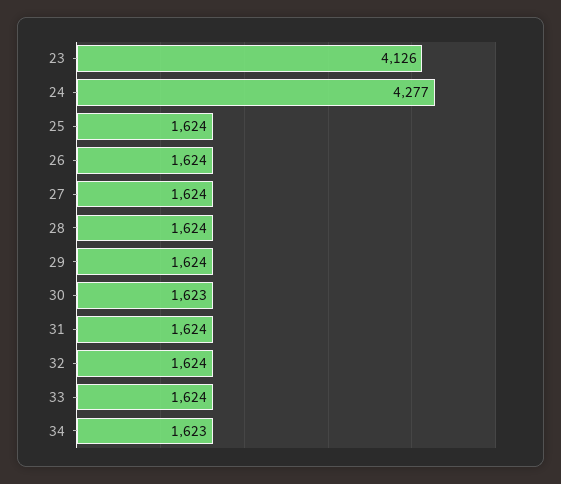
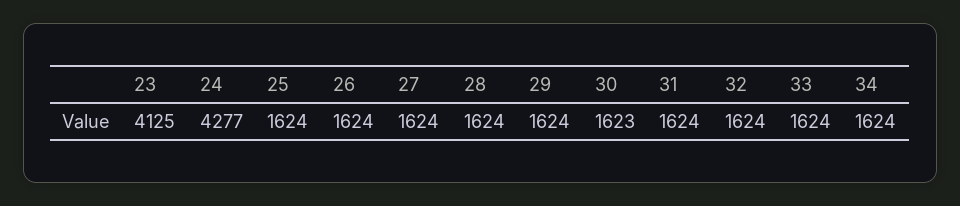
23: 4126 -> 4125
34: 1623 -> 1624

